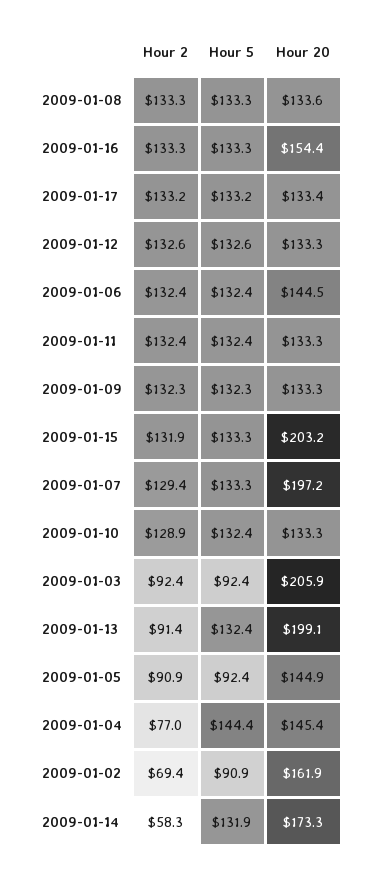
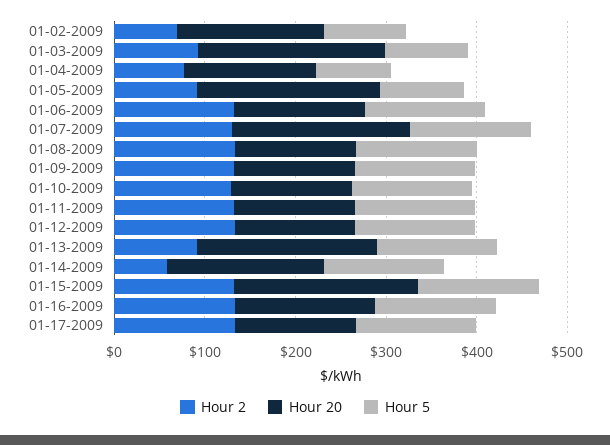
Hour 20, 2009-01-05: 144.9 -> 200
Hour 5, 2009-01-04: 144.4 -> 80

